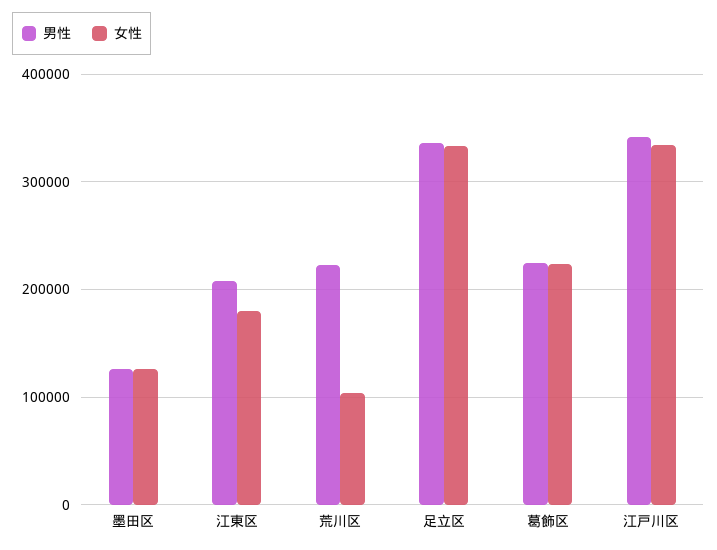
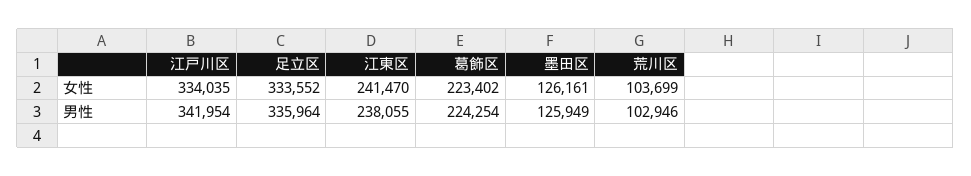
男性, 江東区: 210000 -> 238055
女性, 江東区: 180000 -> 241470
男性, 荒川区: 220000 -> 102946

